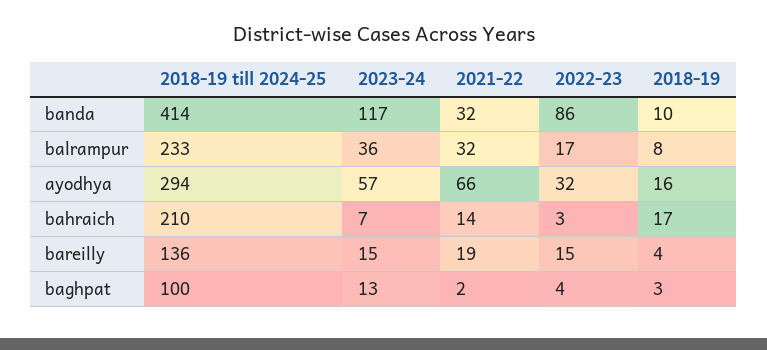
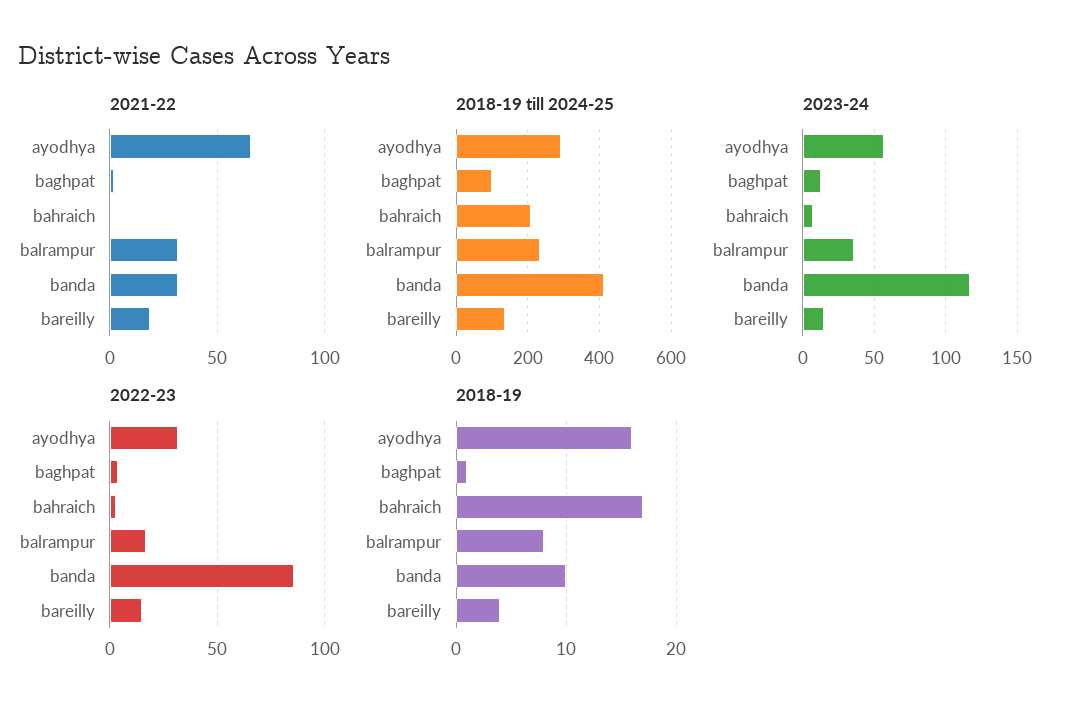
2021-22, bahraich: 14 -> 0
2018-19, baghpat: 3 -> 1

